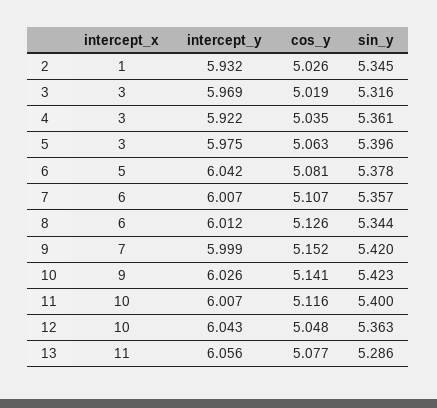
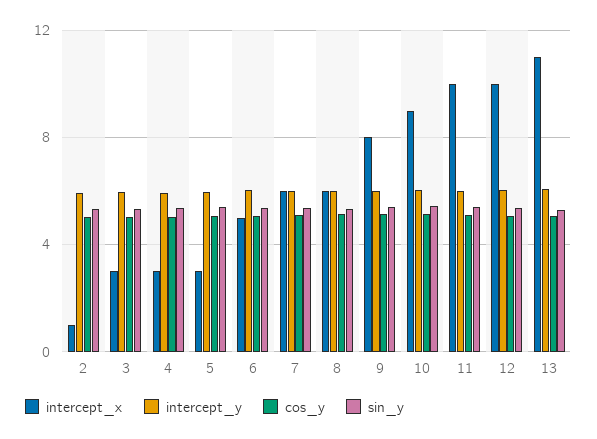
intercept_x, 9: 7 -> 8

